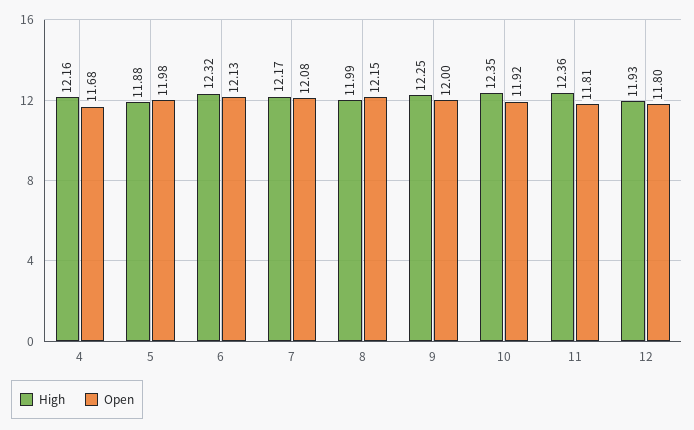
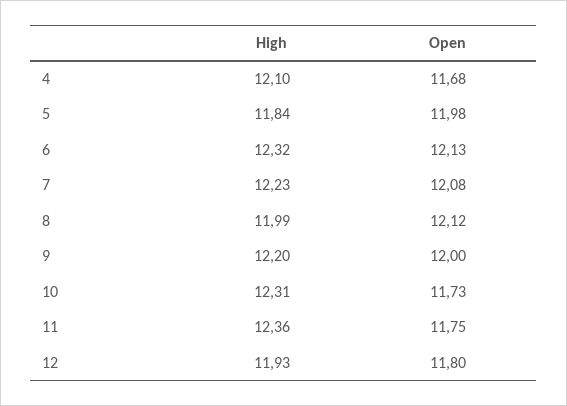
High, 4: 12.16 -> 12.1
High, 5: 11.88 -> 11.84
High, 7: 12.17 -> 12.23
Open, 8: 12.15 -> 12.12
High, 9: 12.25 -> 12.2
High, 10: 12.35 -> 12.31
Open, 10: 11.92 -> 11.73
Open, 11: 11.81 -> 11.75

